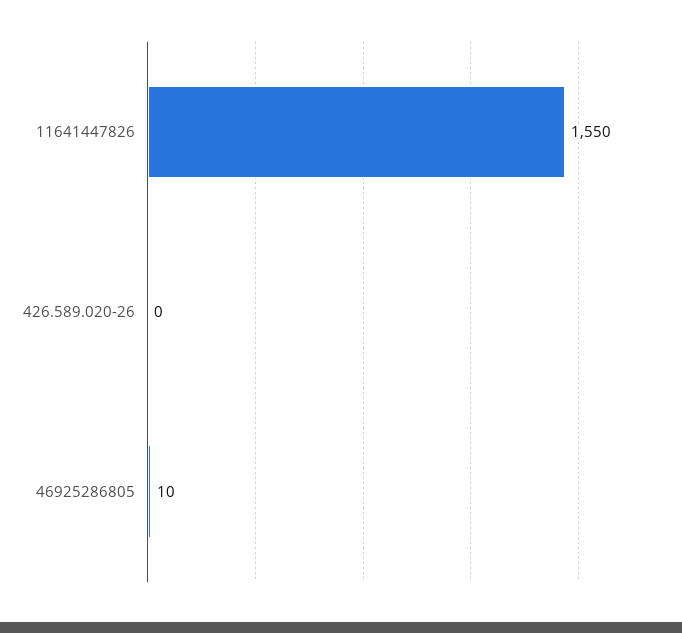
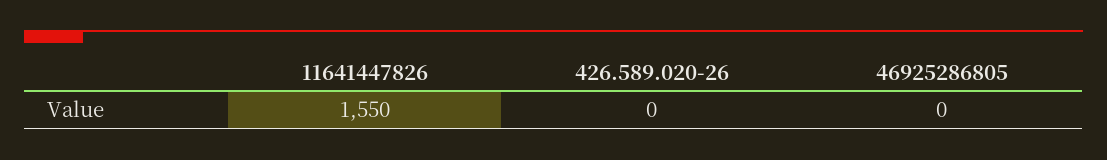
46925286805: 10 -> 0

